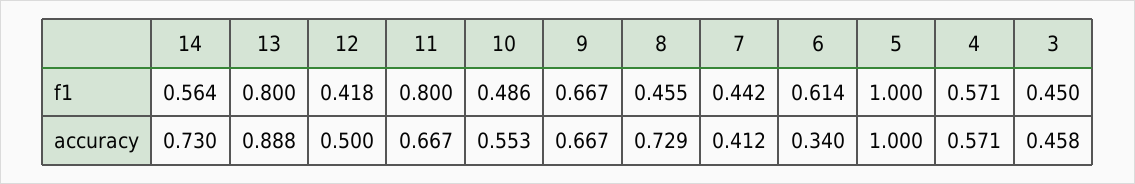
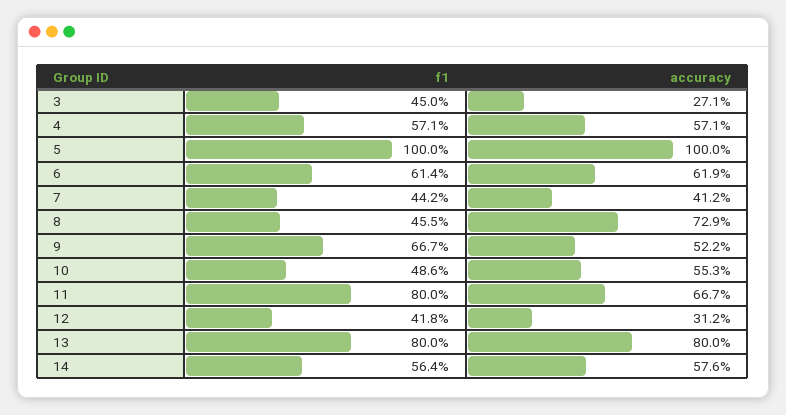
14, accuracy: 0.73 -> 0.576
13, accuracy: 0.888 -> 0.8
12, accuracy: 0.5 -> 0.312
9, accuracy: 0.667 -> 0.522
6, accuracy: 0.34 -> 0.619
3, accuracy: 0.458 -> 0.271

